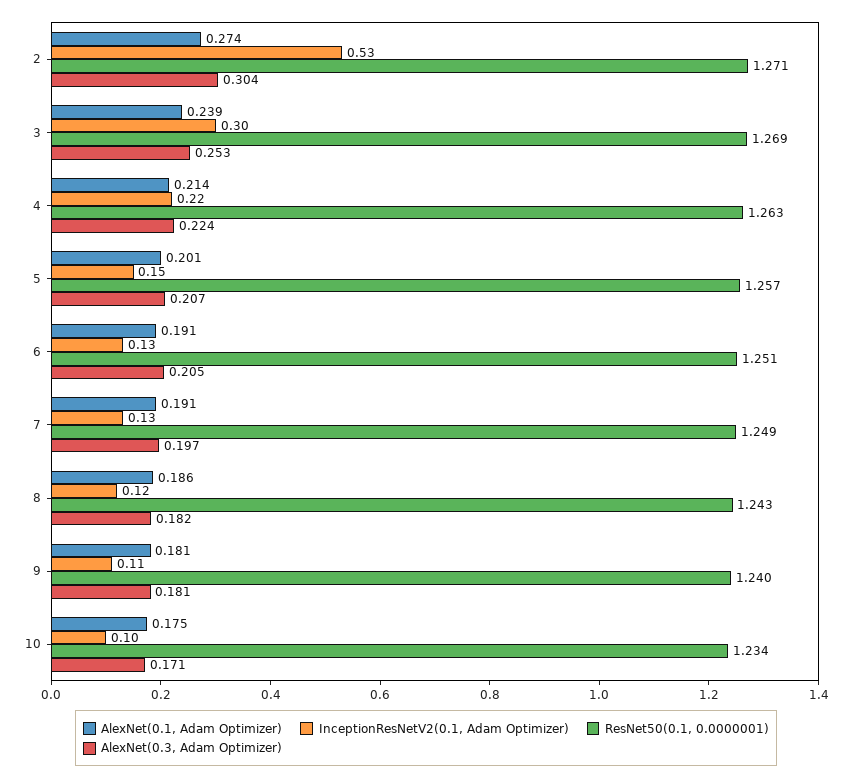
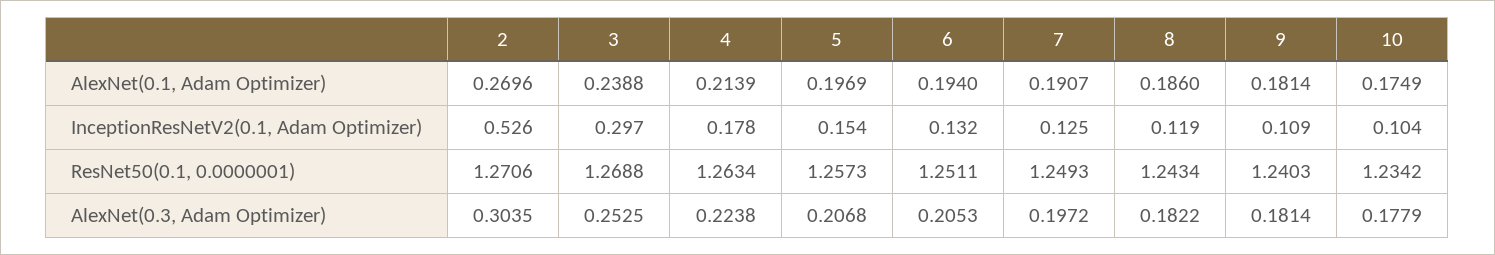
AlexNet(0.1, Adam Optimizer), 2: 0.274 -> 0.2696
InceptionResNetV2(0.1, Adam Optimizer), 4: 0.22 -> 0.178
AlexNet(0.1, Adam Optimizer), 5: 0.201 -> 0.1969
AlexNet(0.1, Adam Optimizer), 6: 0.191 -> 0.194
AlexNet(0.3, Adam Optimizer), 10: 0.171 -> 0.1779

